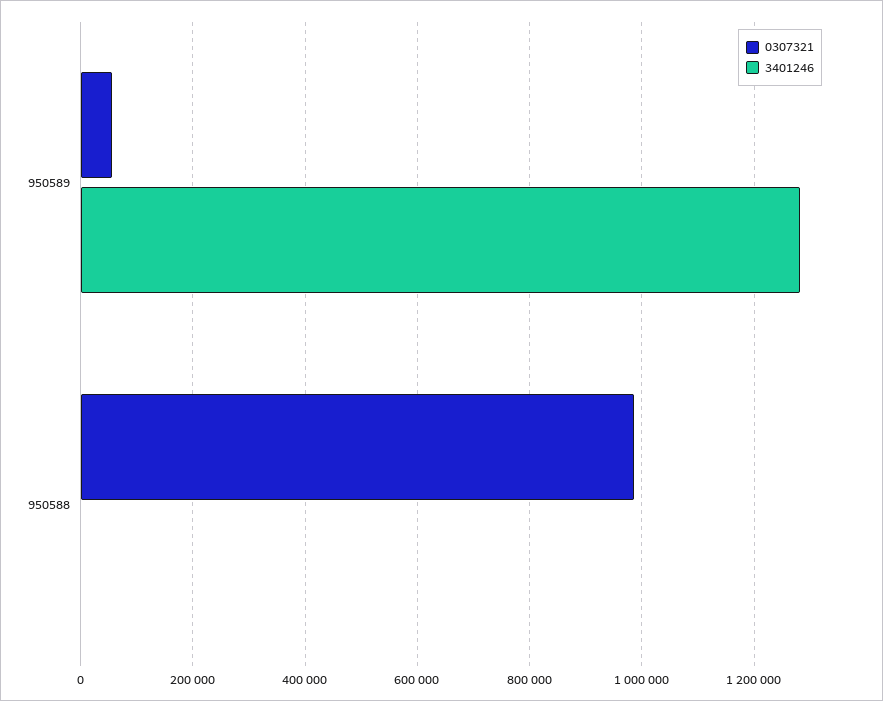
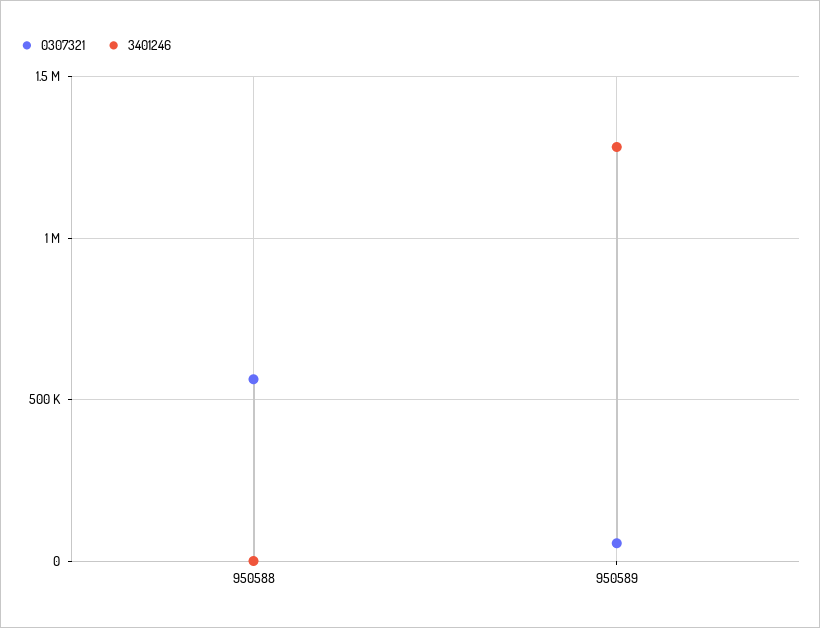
0307321, 950588: 980000 -> 550000

